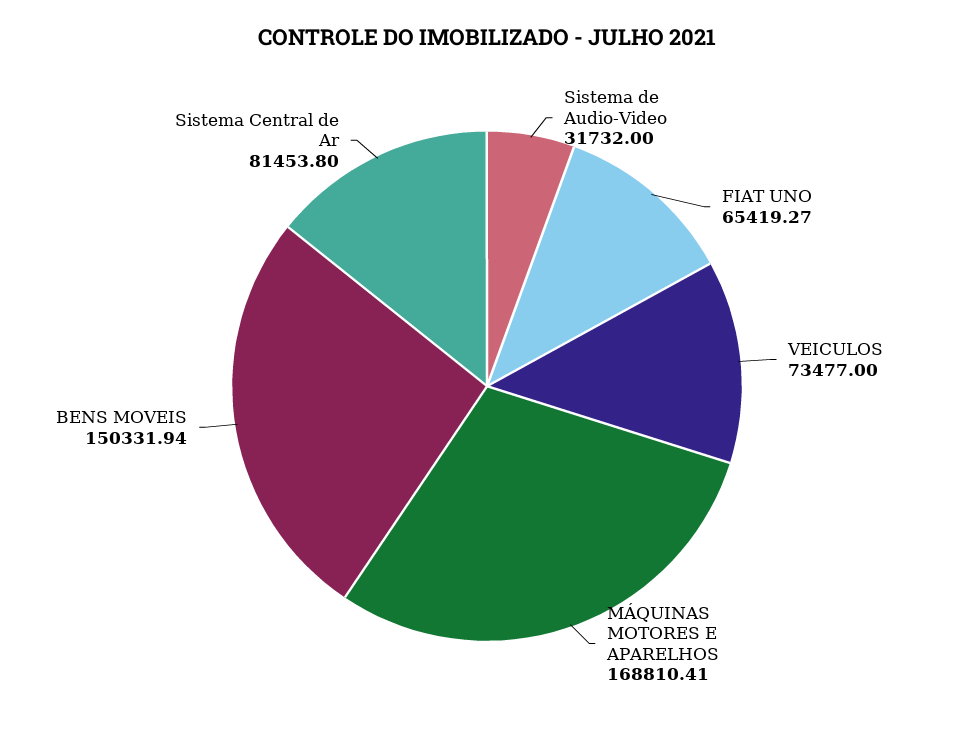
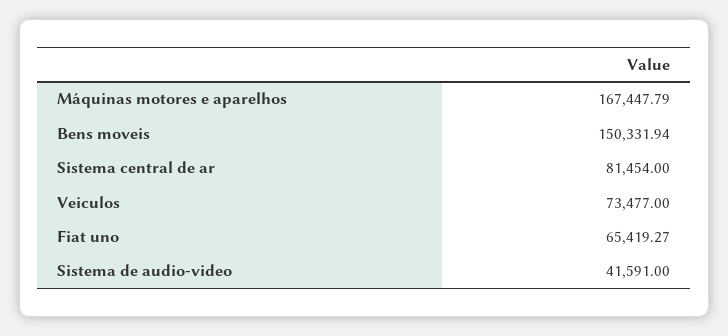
Sistema de Audio-Video: 31732 -> 41591
MÁQUINAS MOTORES E APARELHOS: 168810.41 -> 167447.79
Sistema Central de Ar: 81453.8 -> 81454

